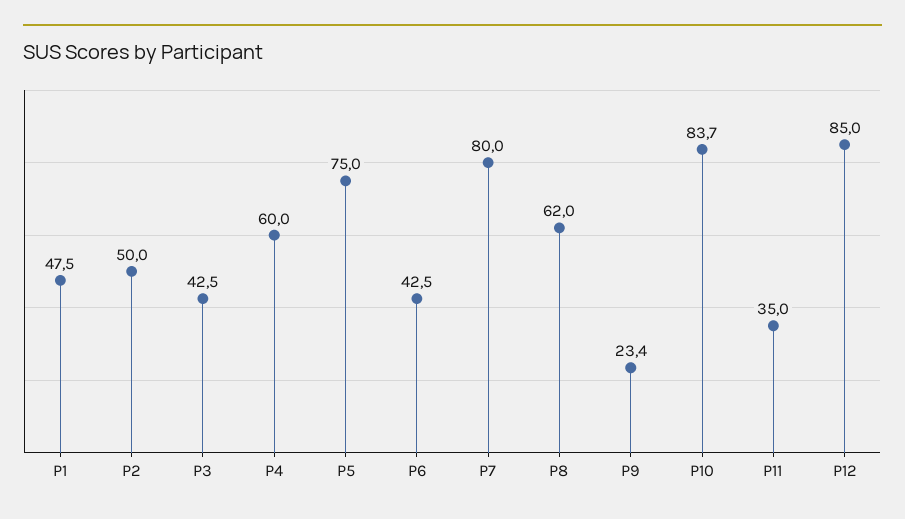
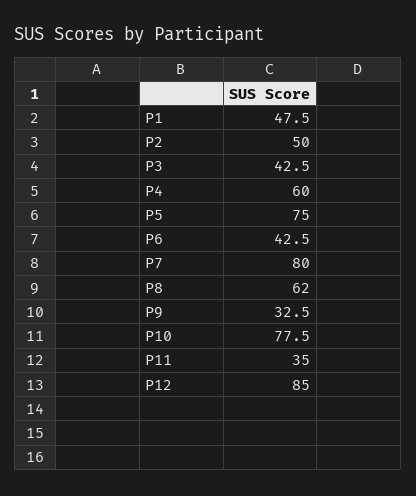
P9: 23.4 -> 32.5
P10: 83.7 -> 77.5

